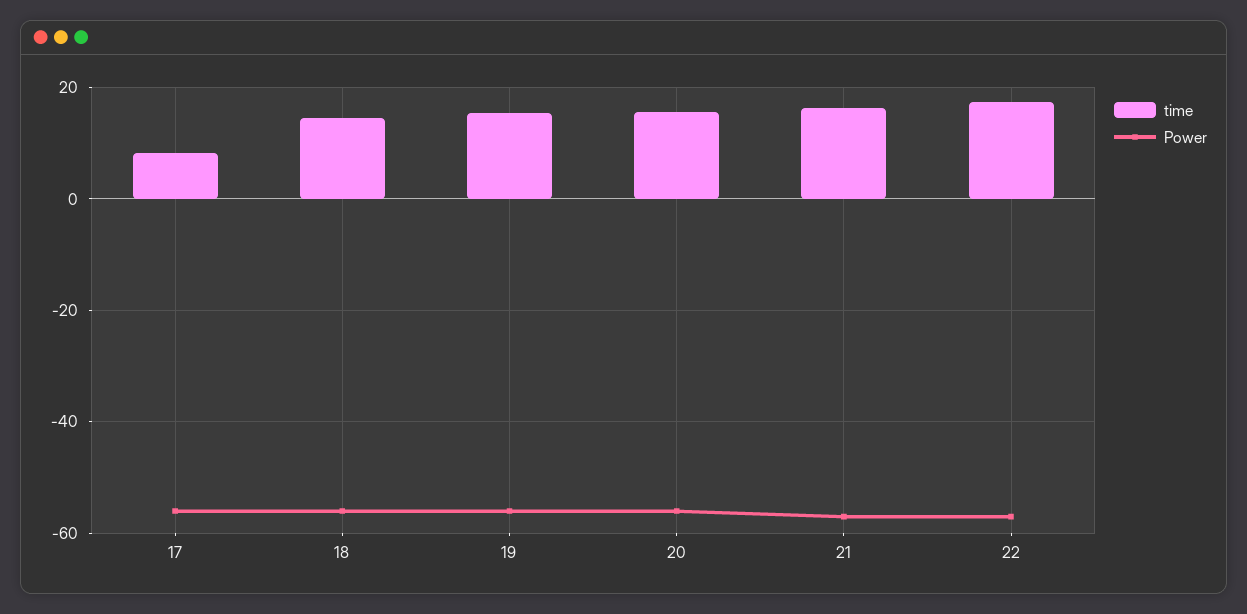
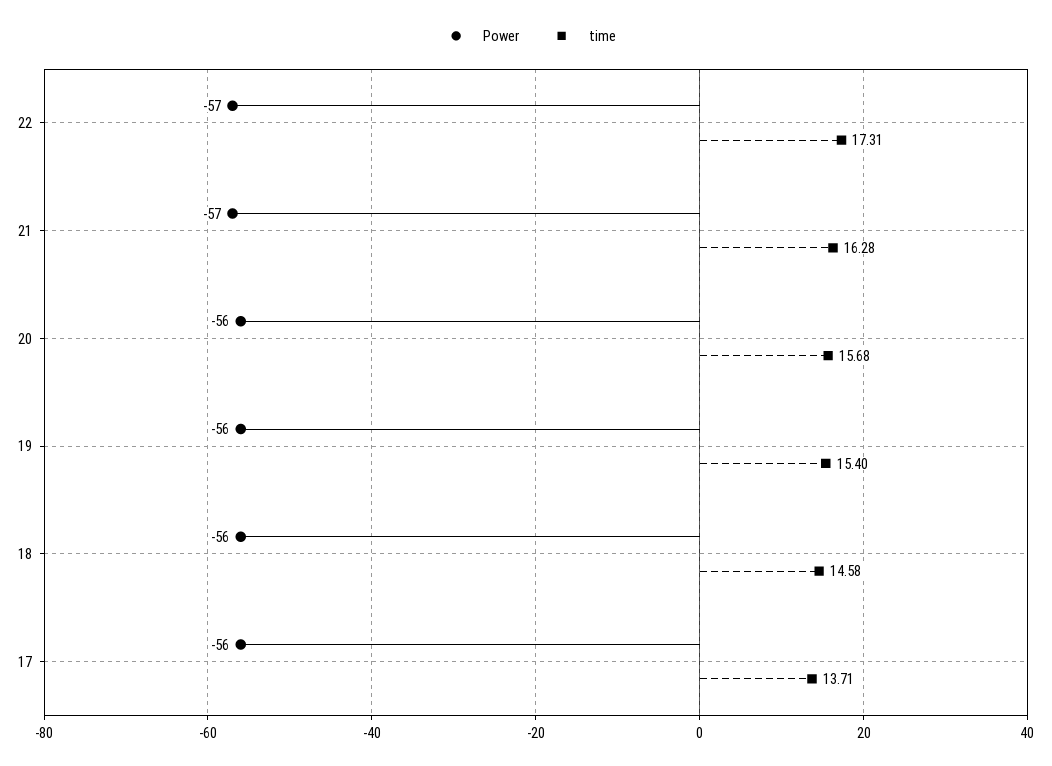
time, 17: 8 -> 13.71

